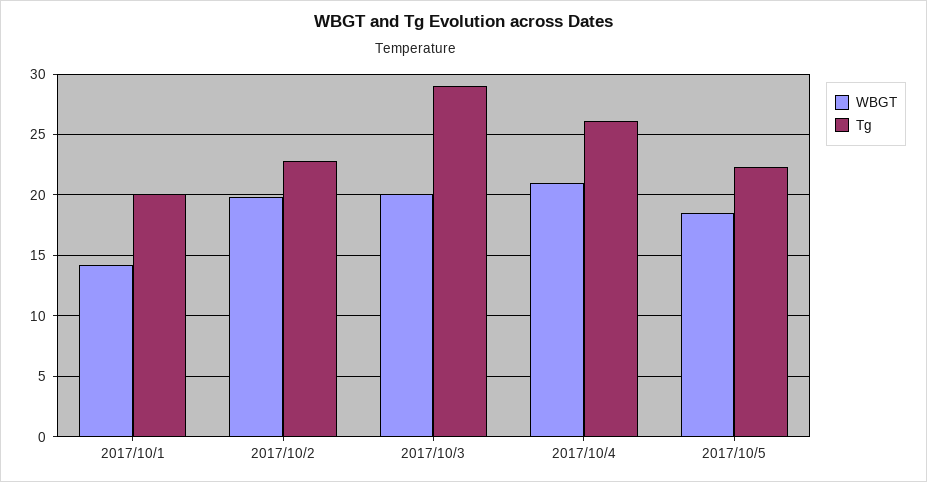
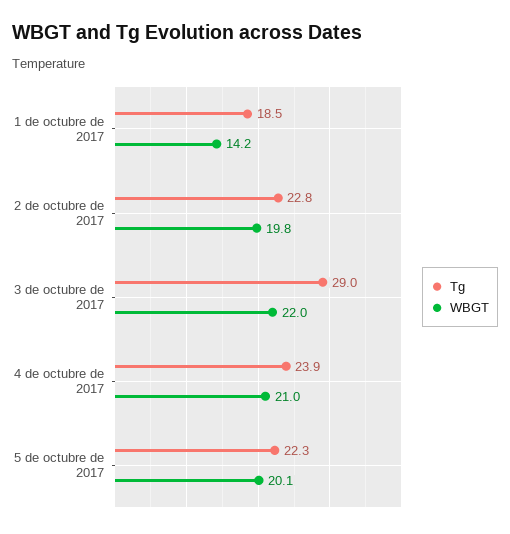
Tg, 2017/10/1: 20 -> 18.5
WBGT, 2017/10/3: 20 -> 22
Tg, 2017/10/4: 26 -> 23.9
WBGT, 2017/10/5: 18.5 -> 20.1

